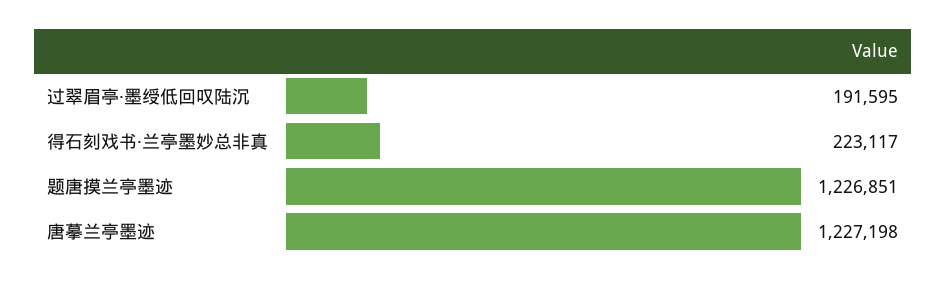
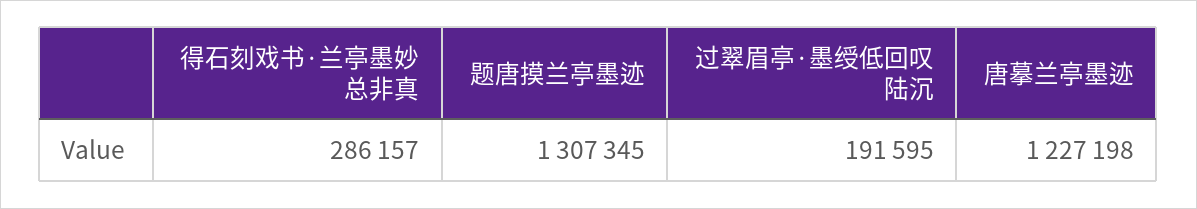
得石刻戏书·兰亭墨妙总非真: 223117 -> 286157
题唐摸兰亭墨迹: 1226851 -> 1307345

